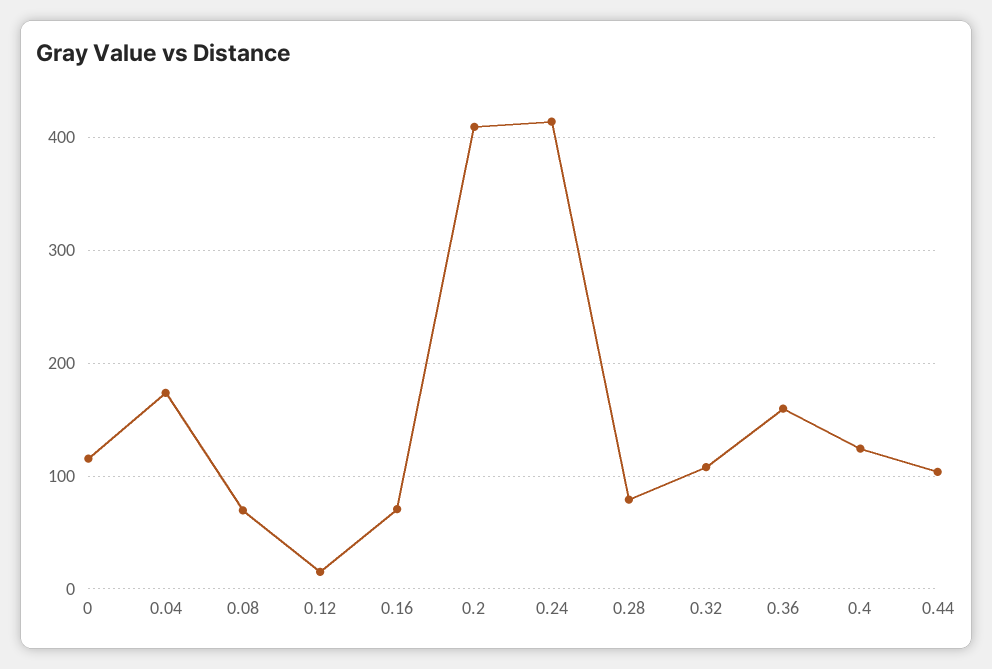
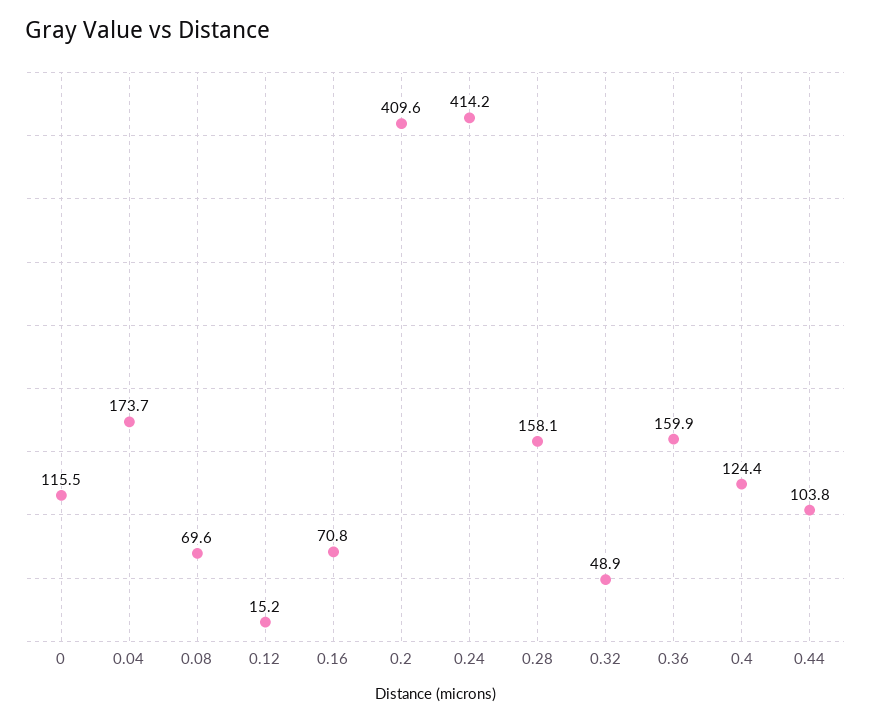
0.28: 80 -> 158.1
0.32: 110 -> 48.9

